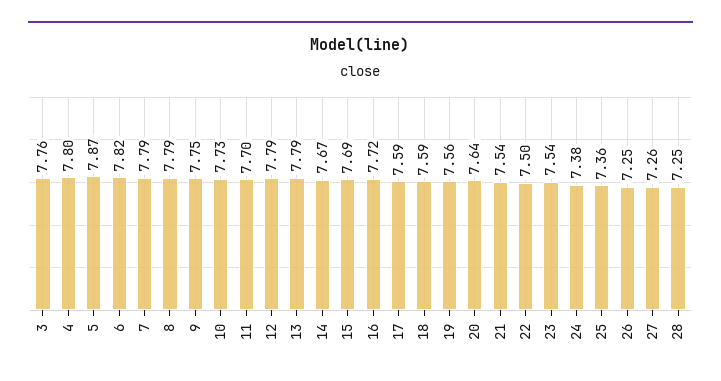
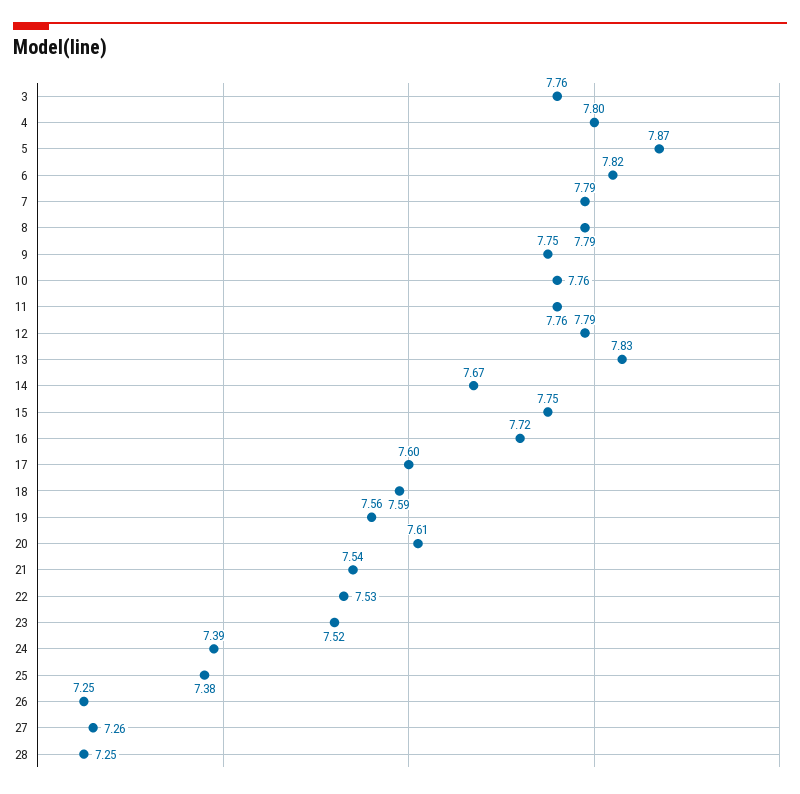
10: 7.73 -> 7.76
11: 7.7 -> 7.76
13: 7.79 -> 7.83
15: 7.69 -> 7.75
17: 7.59 -> 7.6
20: 7.64 -> 7.61
22: 7.5 -> 7.53
23: 7.54 -> 7.52
24: 7.38 -> 7.39
25: 7.36 -> 7.38

